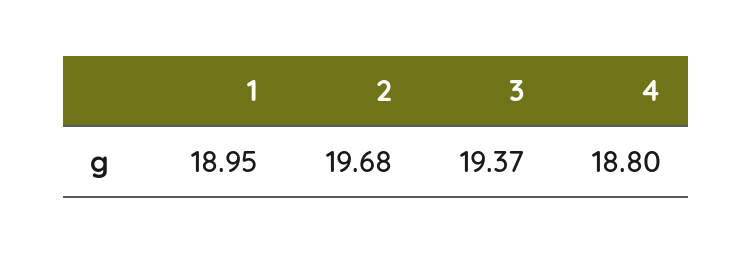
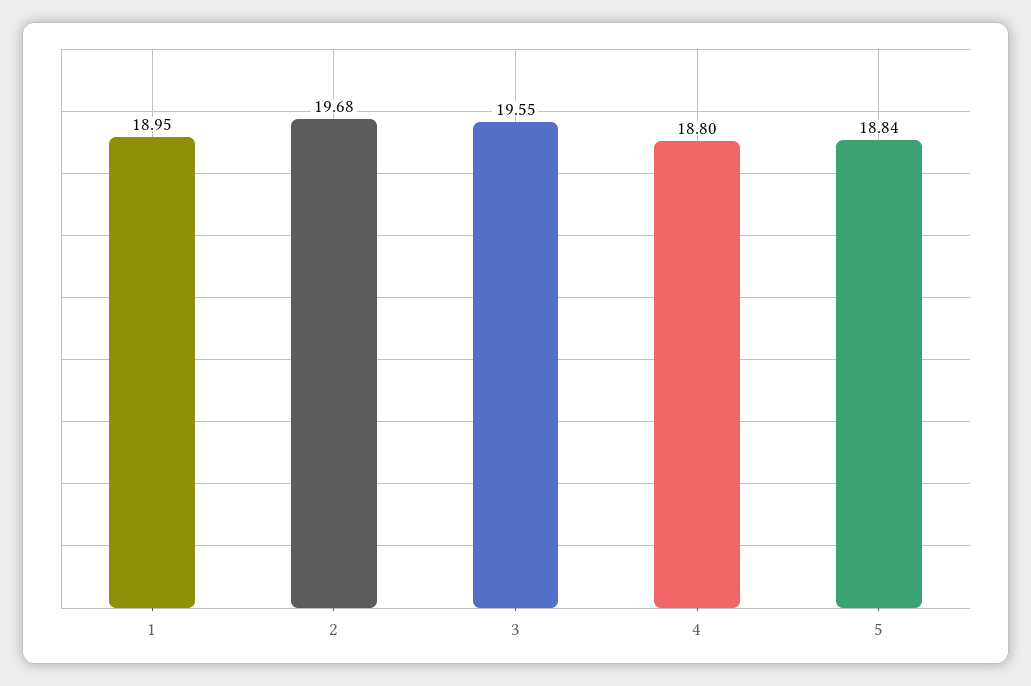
3: 19.37 -> 19.55
5: none -> 18.84

